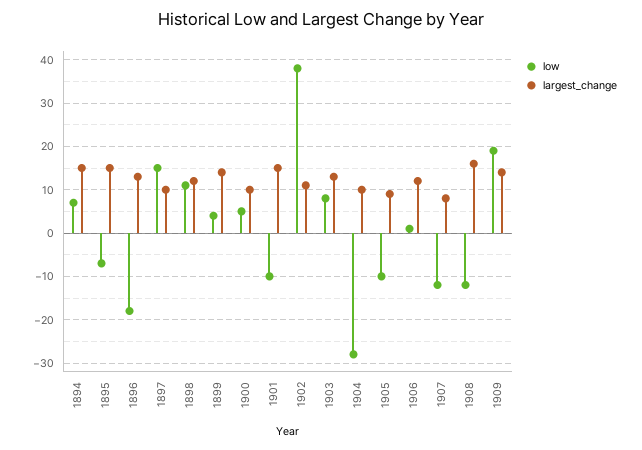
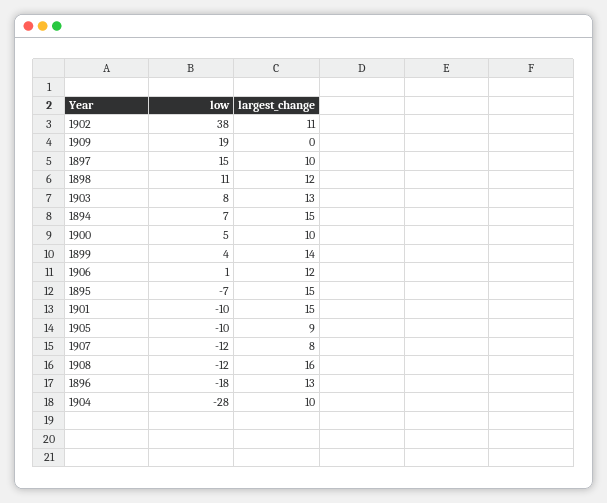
largest_change, 1909: 15 -> 0

